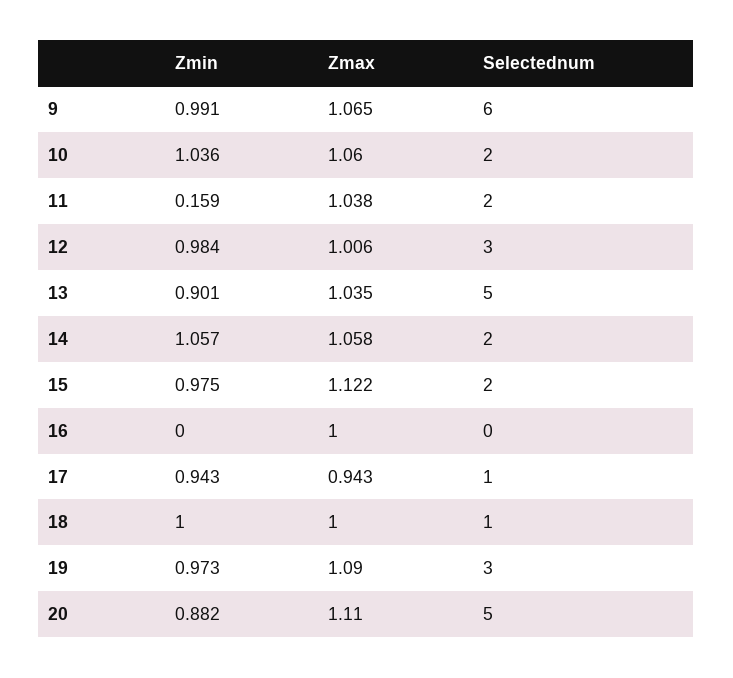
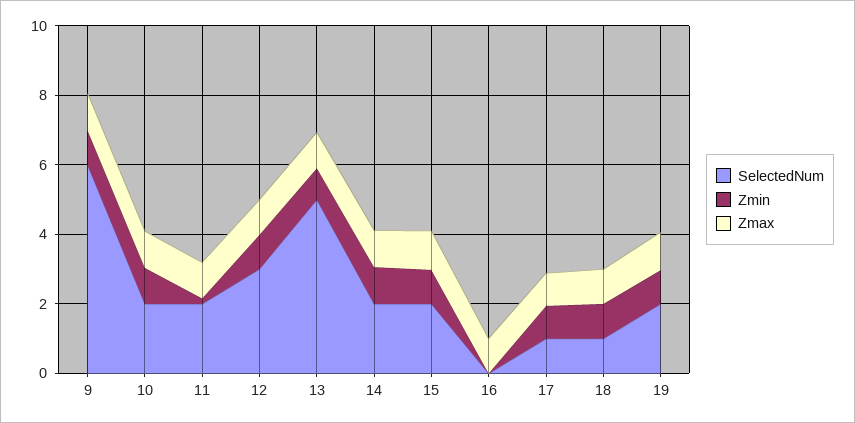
Selectednum, 19: 3 -> 2
Zmin, 20: 0.882 -> none
Zmax, 20: 1.11 -> none
Selectednum, 20: 5 -> none

